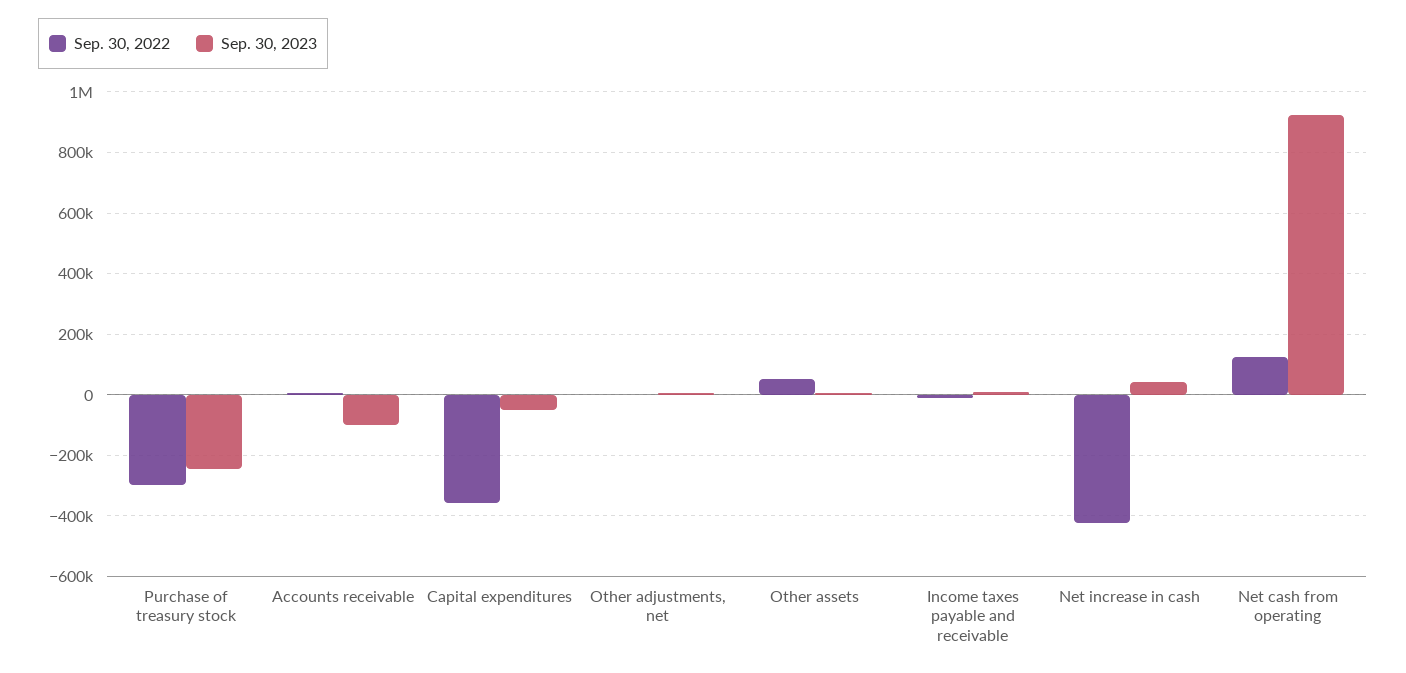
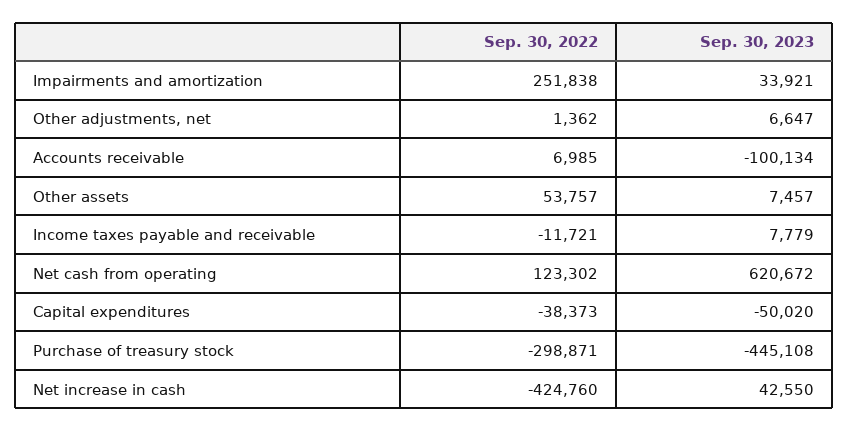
Sep. 30, 2023, Purchase of treasury stock: -240000 -> -445108
Sep. 30, 2022, Capital expenditures: -360000 -> -38373
Sep. 30, 2023, Net cash from operating: 920000 -> 620672
Sep. 30, 2022, Impairments and amortization: none -> 251838
Sep. 30, 2023, Impairments and amortization: none -> 33921

